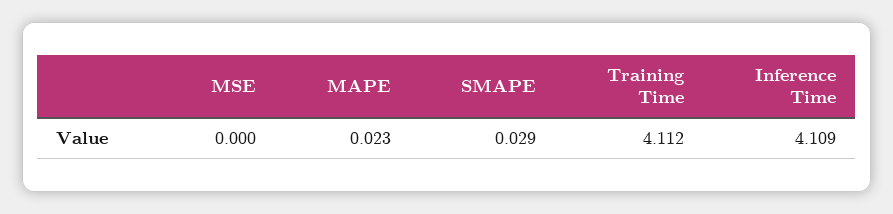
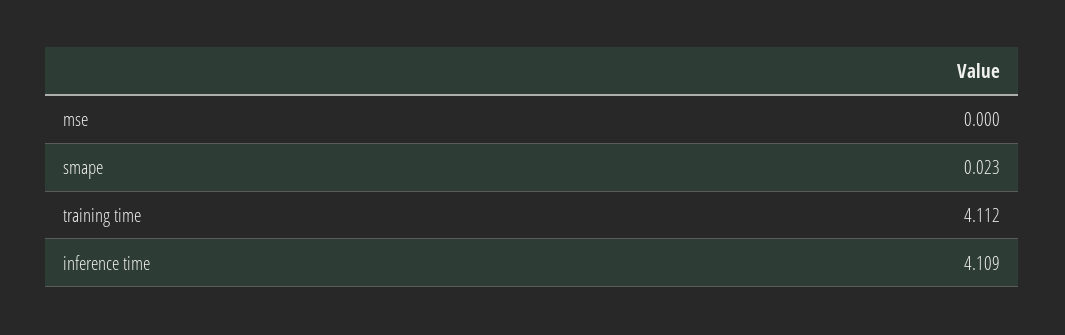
MAPE: 0.023 -> none
SMAPE: 0.029 -> 0.023

